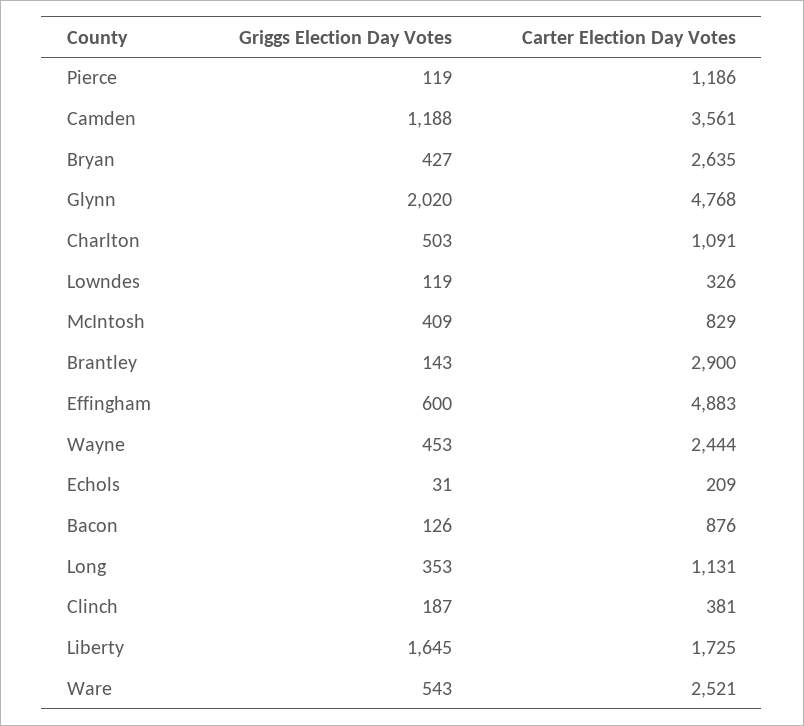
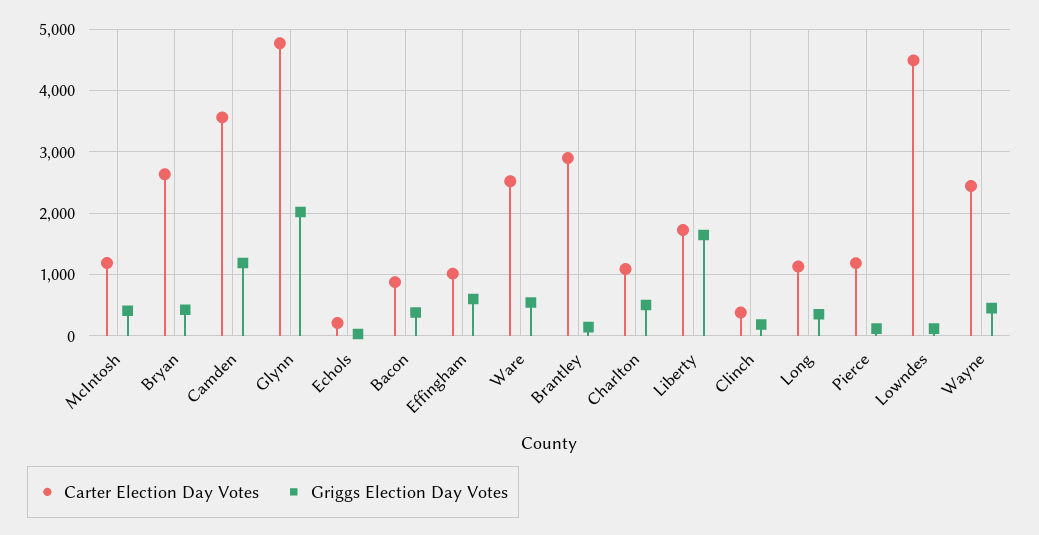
Carter Election Day Votes, Lowndes: 326 -> 4500
Carter Election Day Votes, McIntosh: 829 -> 1200
Carter Election Day Votes, Effingham: 4883 -> 1000
Griggs Election Day Votes, Bacon: 126 -> 400

